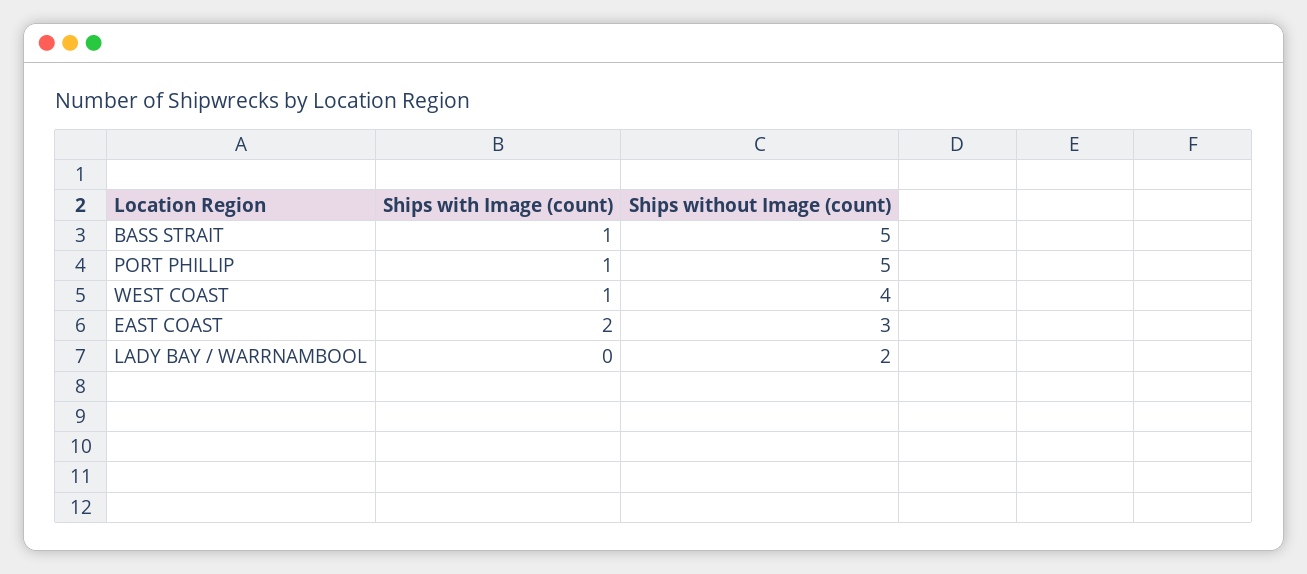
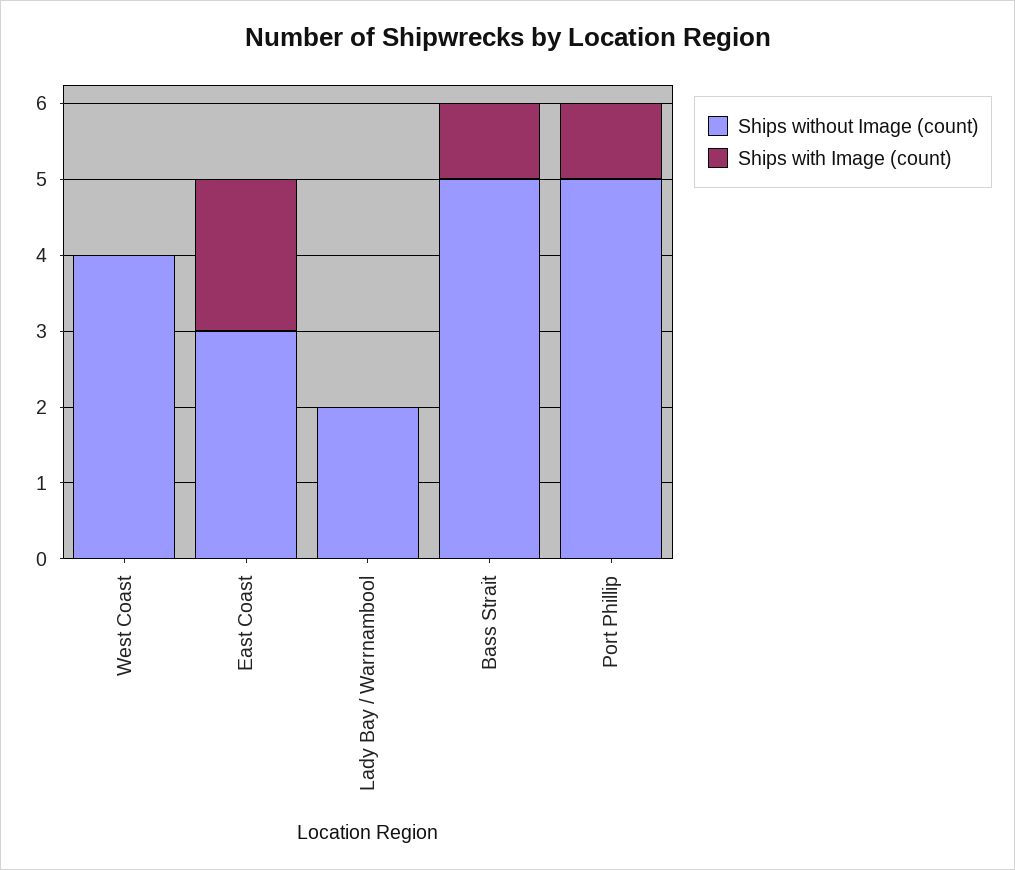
Ships with Image (count), WEST COAST: 1 -> 0

